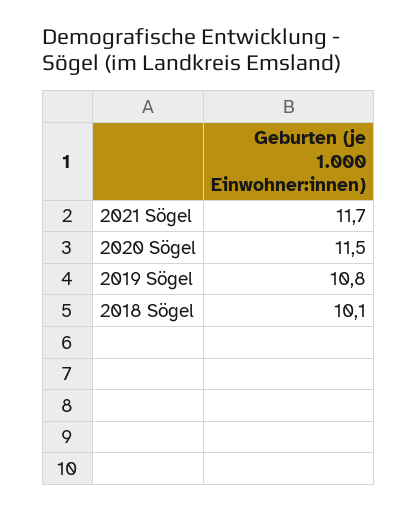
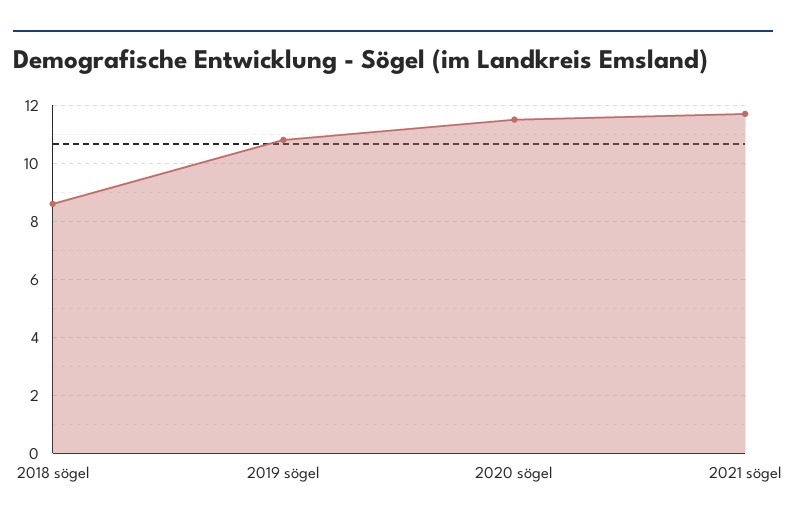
2018 Sögel: 10.1 -> 8.5

